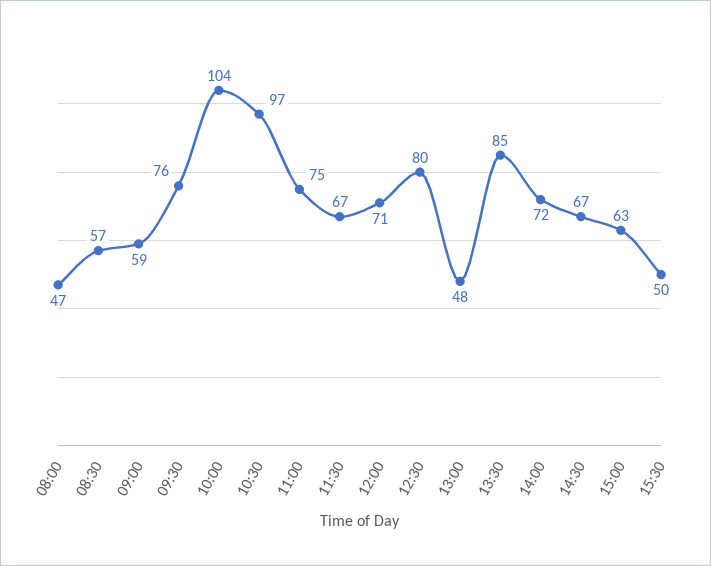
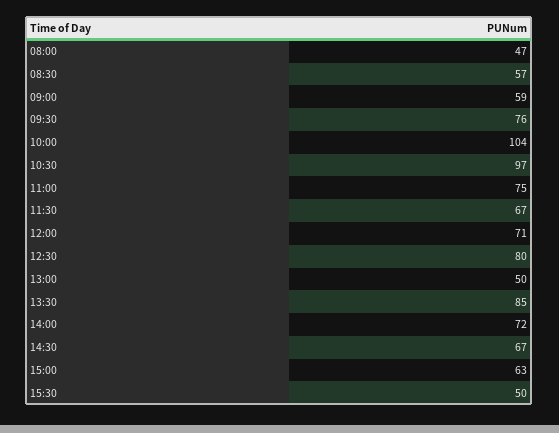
13:00: 48 -> 50

